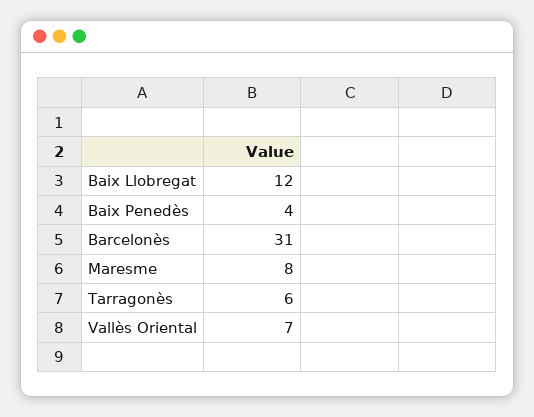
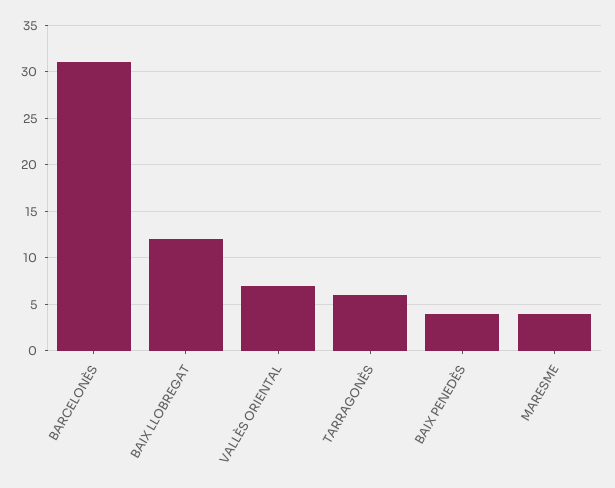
Maresme: 8 -> 4

